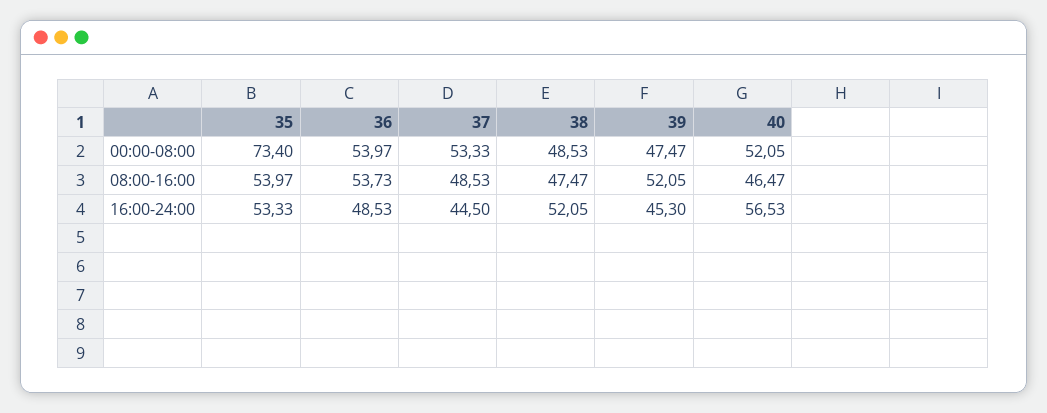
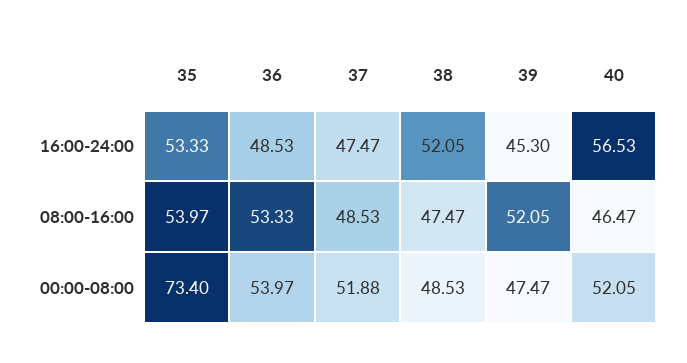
37, 00:00-08:00: 53.33 -> 51.88
36, 08:00-16:00: 53.73 -> 53.33
37, 16:00-24:00: 44.5 -> 47.47

